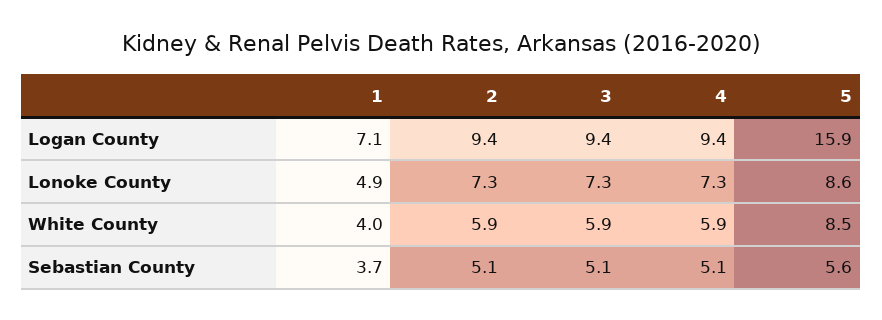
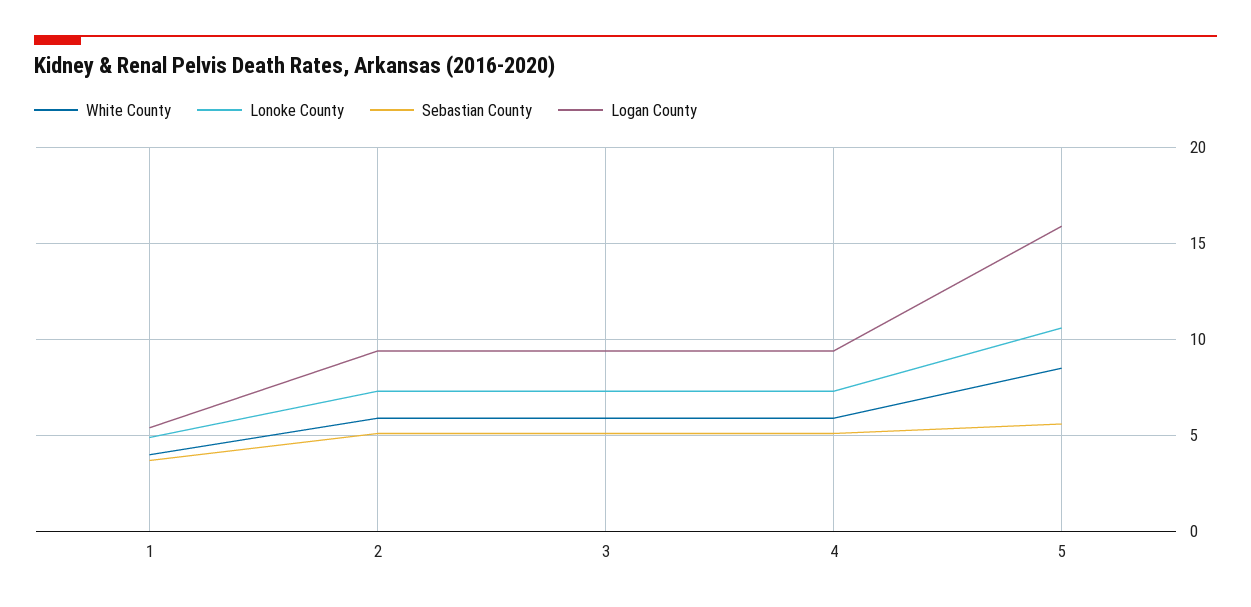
Logan County, 1: 7.1 -> 5.5
Lonoke County, 5: 8.6 -> 10.5

